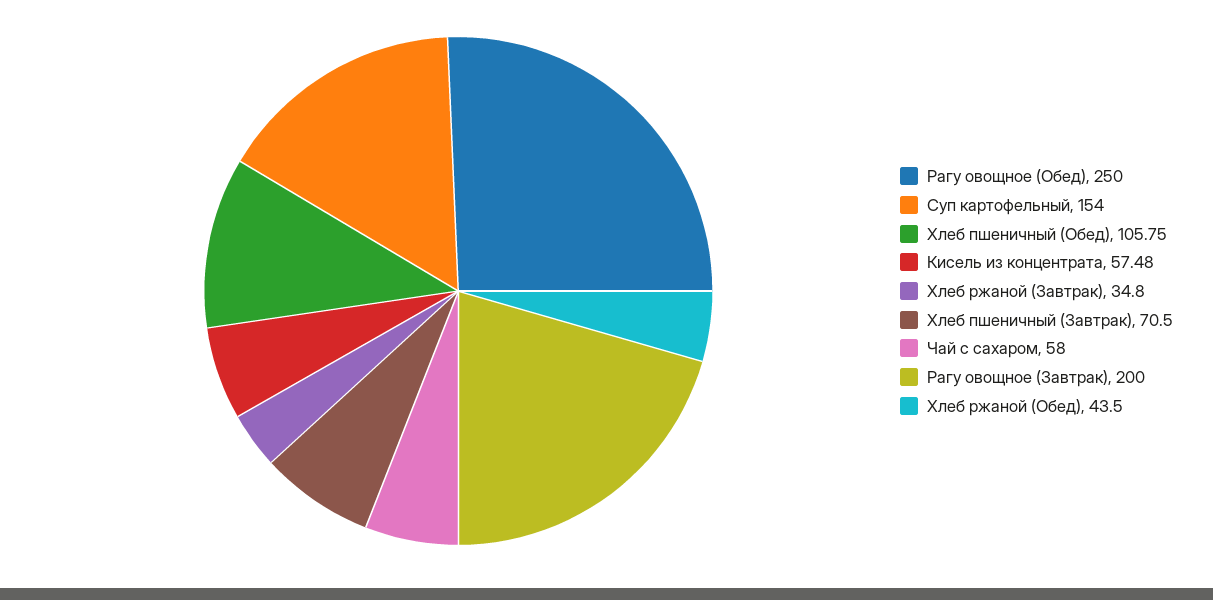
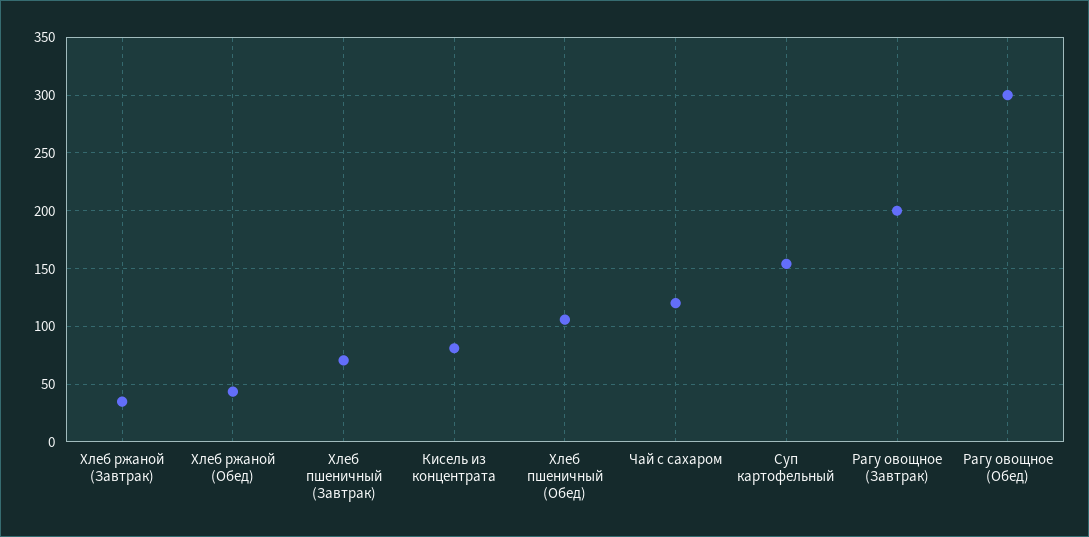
Рагу овощное (Обед): 250 -> 300
Кисель из концентрата: 57.48 -> 80
Чай с сахаром: 58 -> 120

